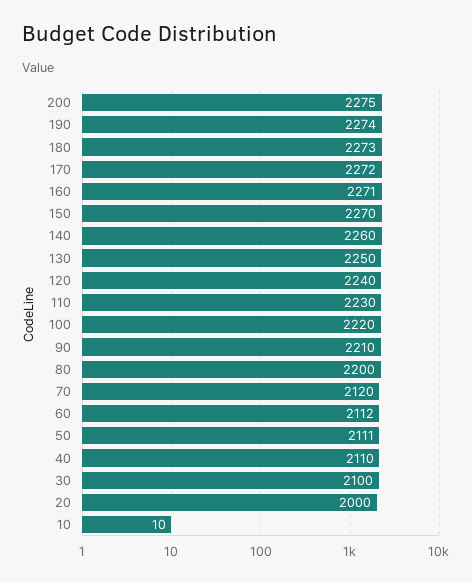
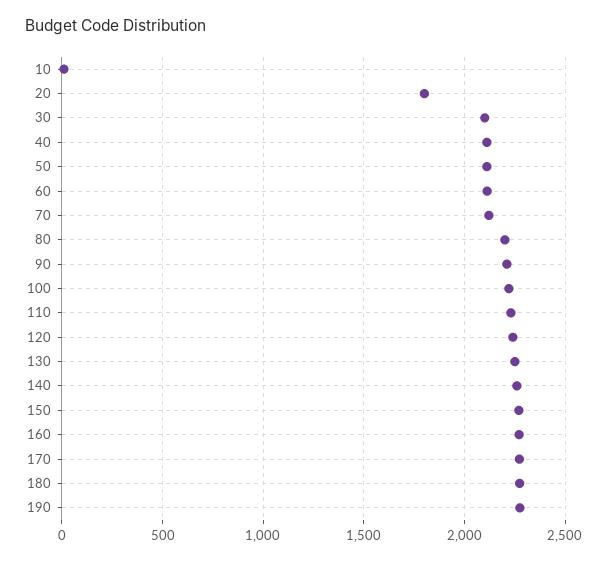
200: 2275 -> none
20: 2000 -> 1800

